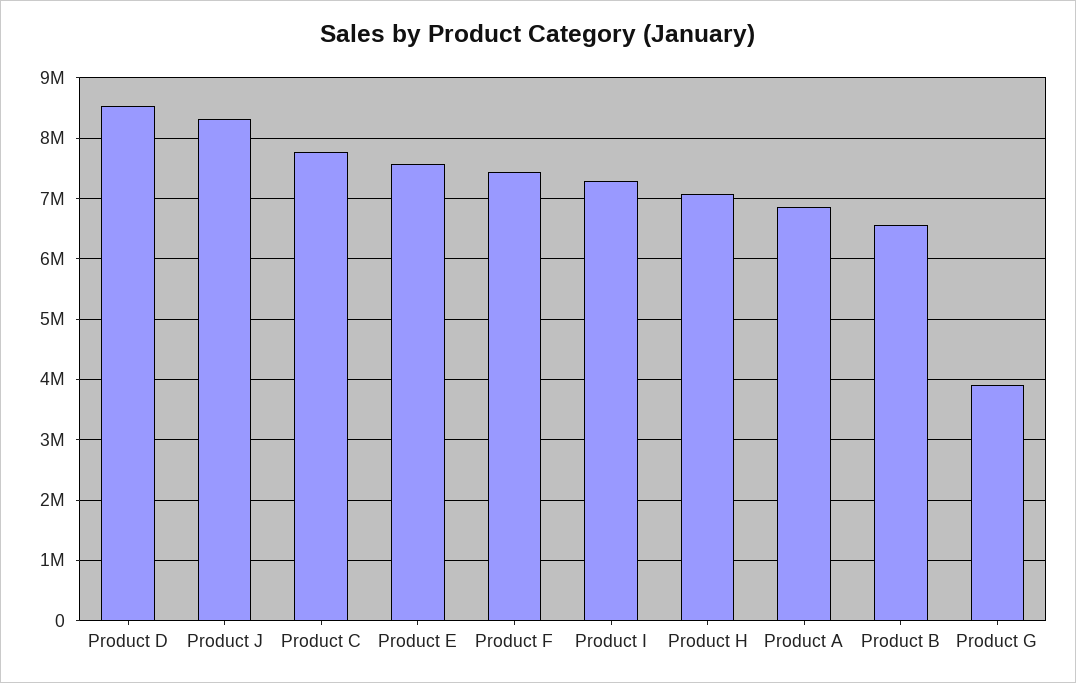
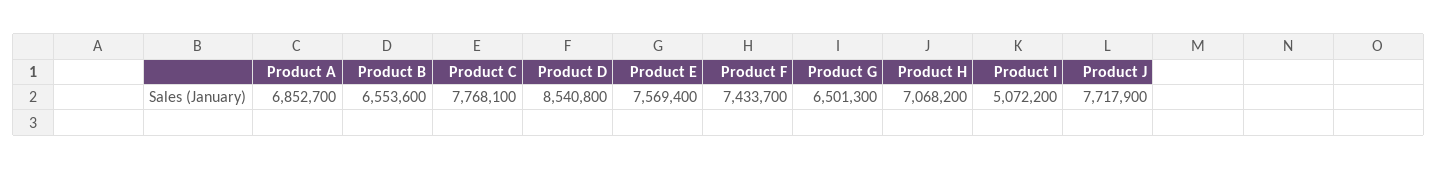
Product J: 8300000 -> 7717900
Product I: 7300000 -> 5072200
Product G: 3900000 -> 6501300

